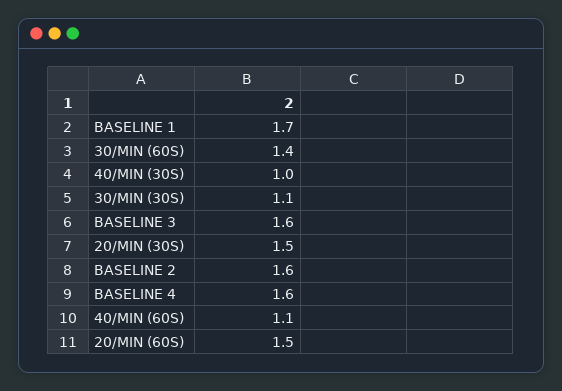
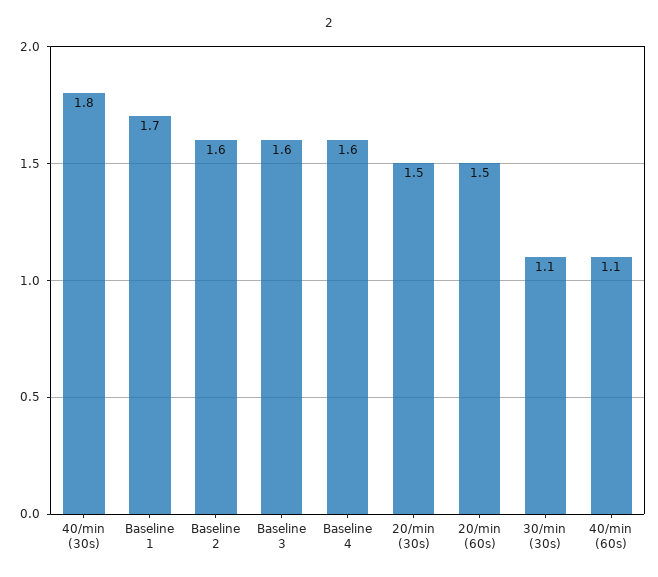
30/MIN (60S): 1.4 -> none
40/MIN (30S): 1 -> 1.8

